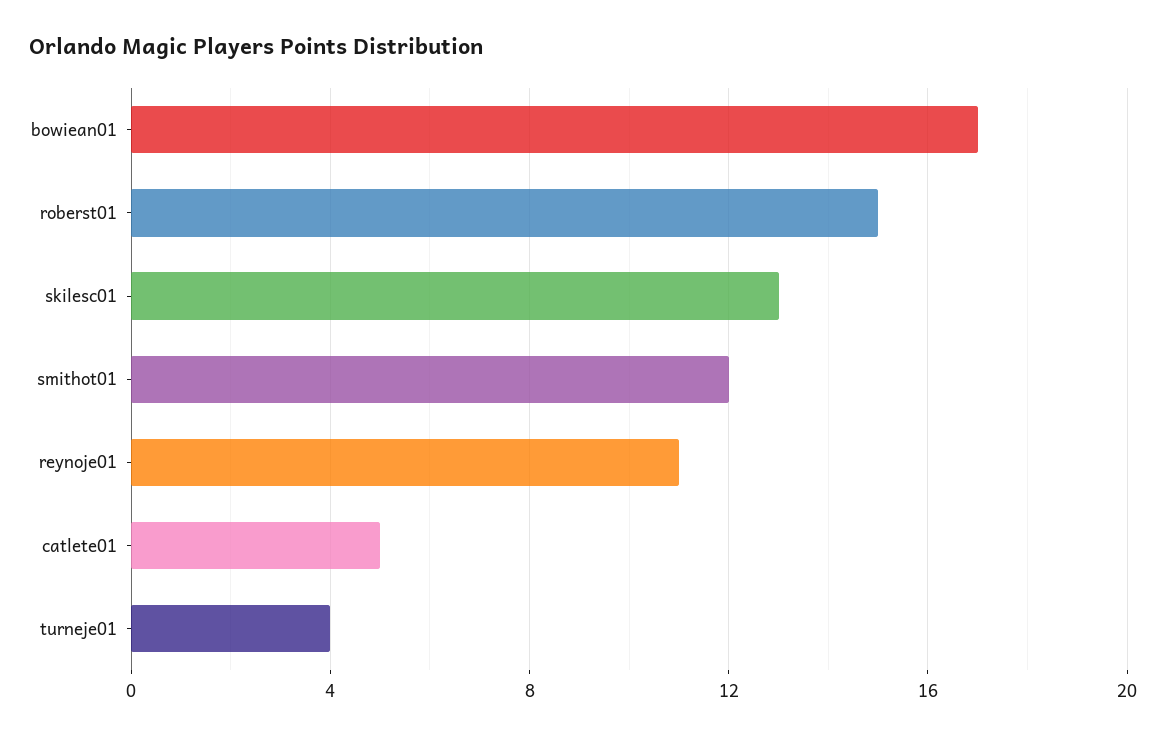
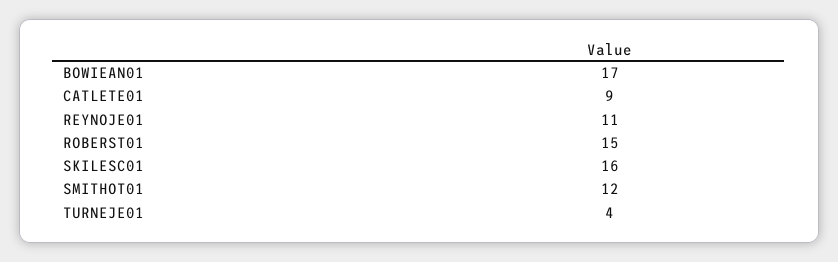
skilesc01: 13 -> 16
catlete01: 5 -> 9

